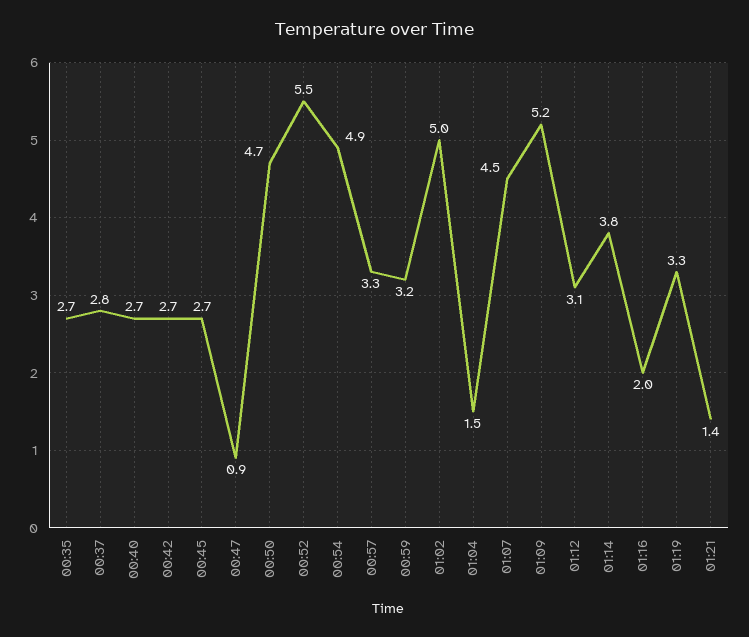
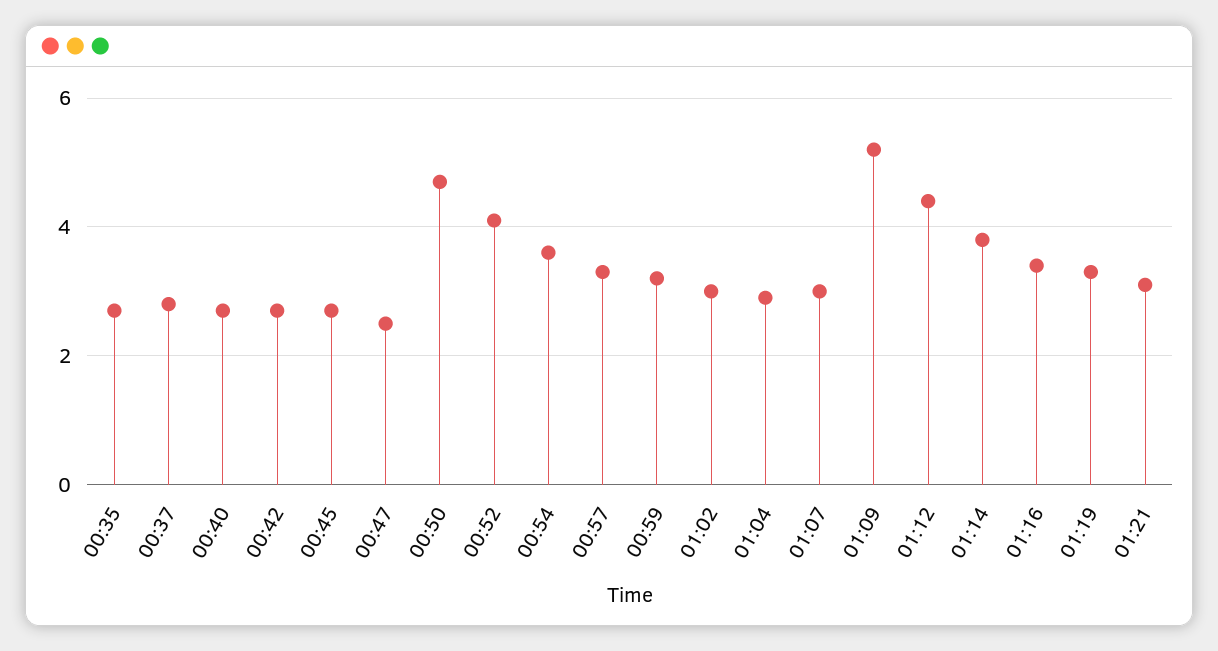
00:47: 0.9 -> 2.5
00:52: 5.5 -> 4
00:54: 4.9 -> 3.5
01:02: 5 -> 3
01:04: 1.5 -> 3
01:07: 4.5 -> 3
01:12: 3.1 -> 4.5
01:16: 2 -> 3.5
01:21: 1.4 -> 3

